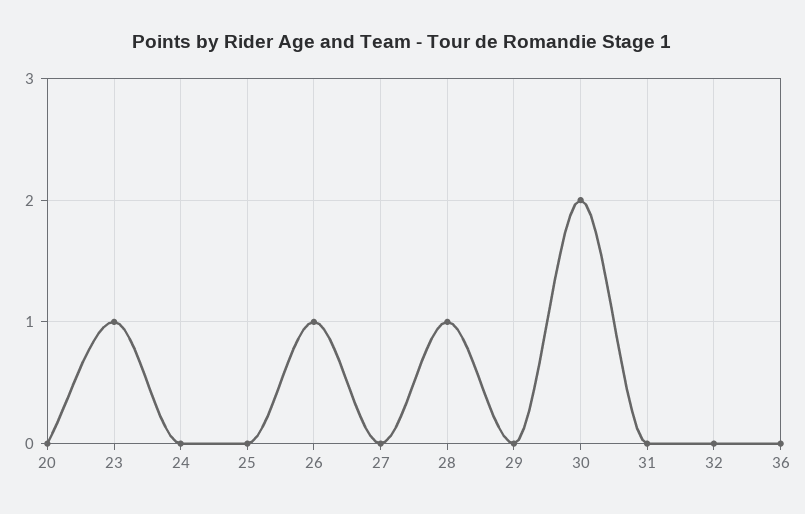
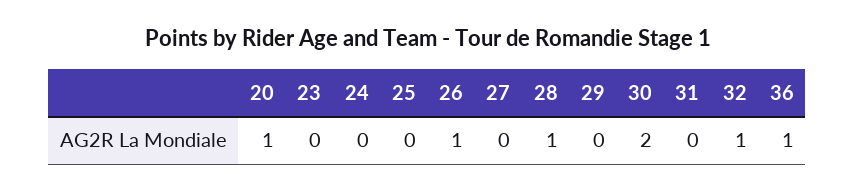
20: 0 -> 1
23: 1 -> 0
32: 0 -> 1
36: 0 -> 1

